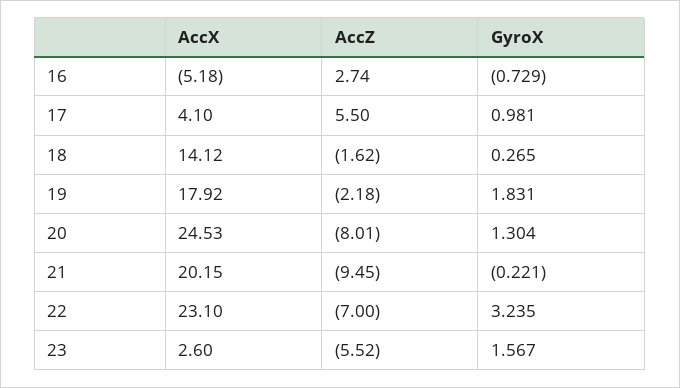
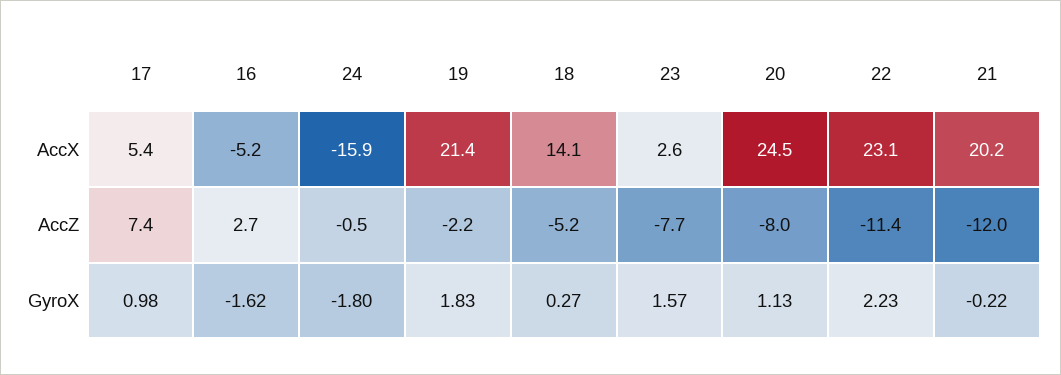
GyroX, 16: -0.729 -> -1.62
AccX, 17: 4.1 -> 5.4
AccZ, 17: 5.5 -> 7.4
AccZ, 18: -1.62 -> -5.2
AccX, 19: 17.92 -> 21.4
GyroX, 20: 1.304 -> 1.13
AccZ, 21: -9.45 -> -12
AccZ, 22: -7 -> -11.4
GyroX, 22: 3.235 -> 2.23
AccZ, 23: -5.52 -> -7.7
AccX, 24: none -> -15.9
AccZ, 24: none -> -0.5
GyroX, 24: none -> -1.8

